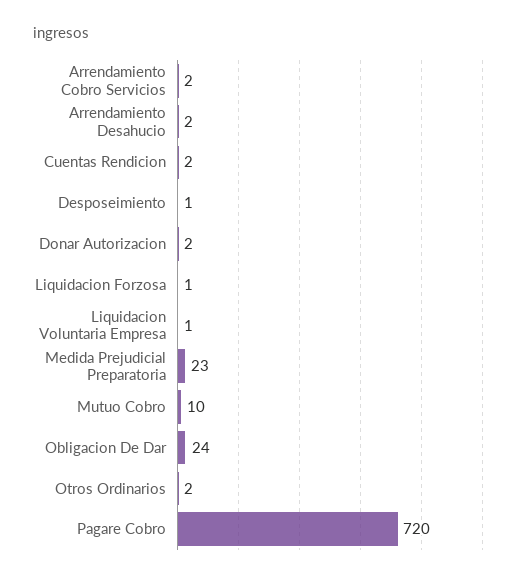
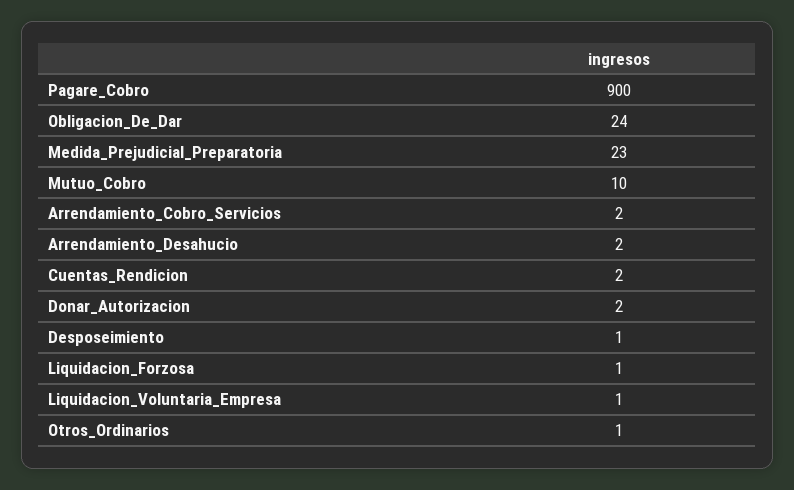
Otros Ordinarios: 2 -> 1
Pagare Cobro: 720 -> 900

